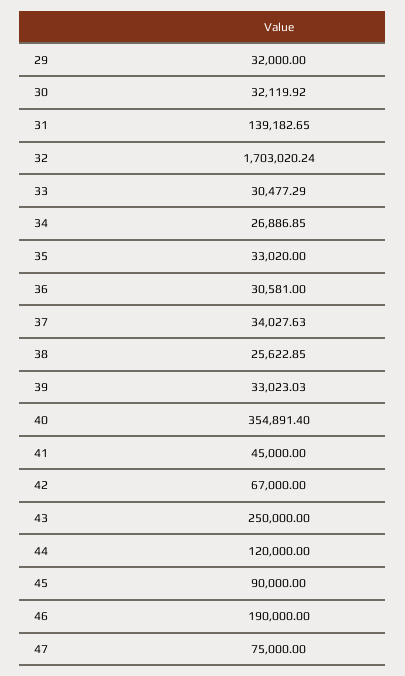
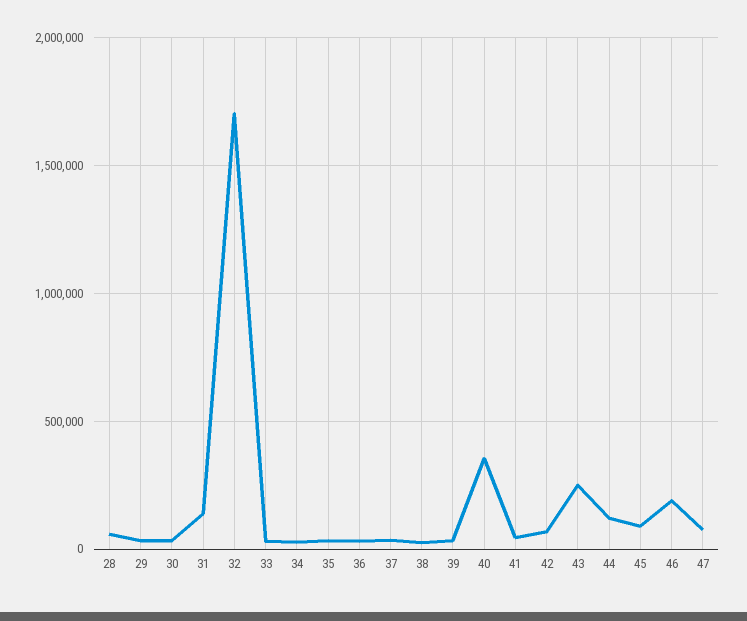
28: none -> 50000

